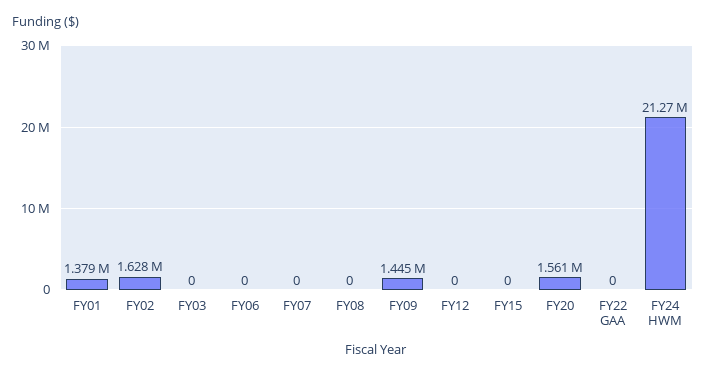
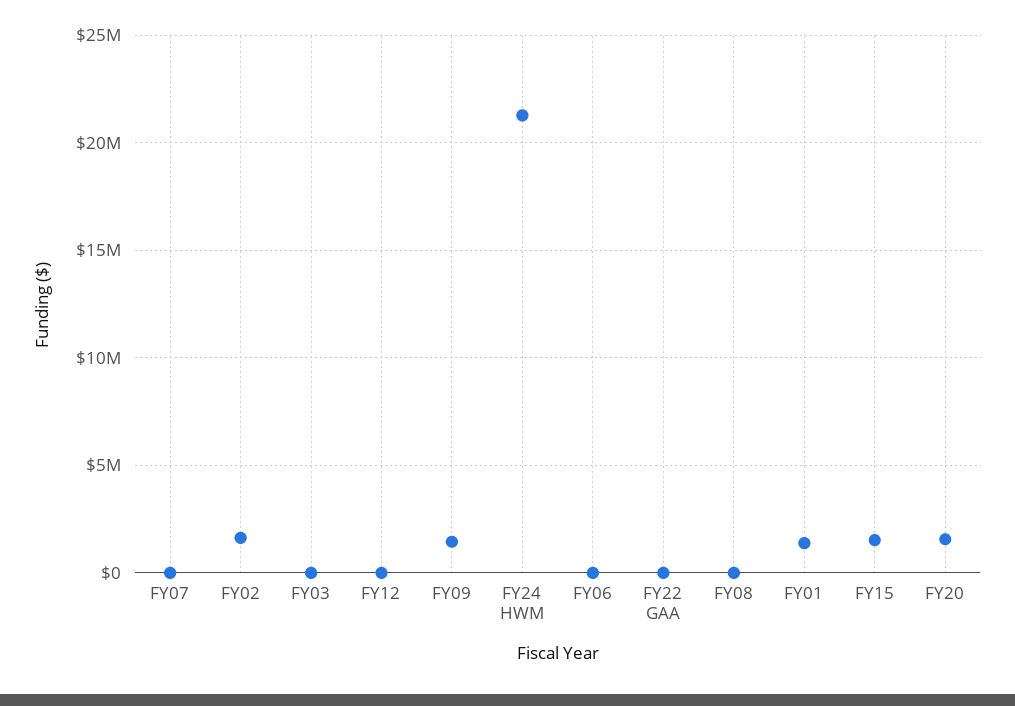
FY15: 0 -> 1500000

